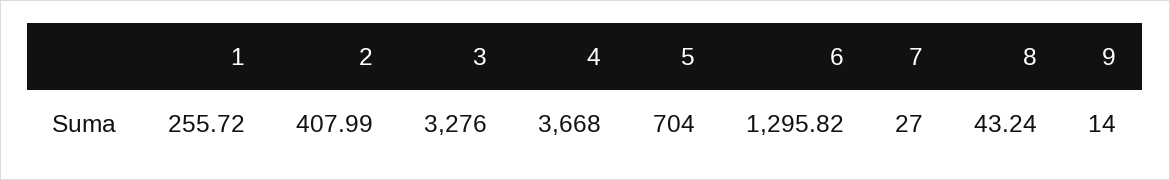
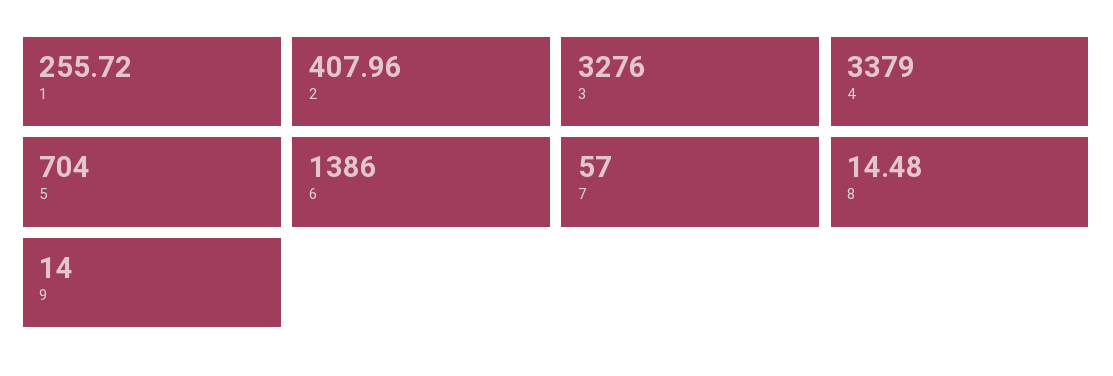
2: 407.99 -> 407.96
4: 3668 -> 3379
6: 1295.82 -> 1386
7: 27 -> 57
8: 43.24 -> 14.48

